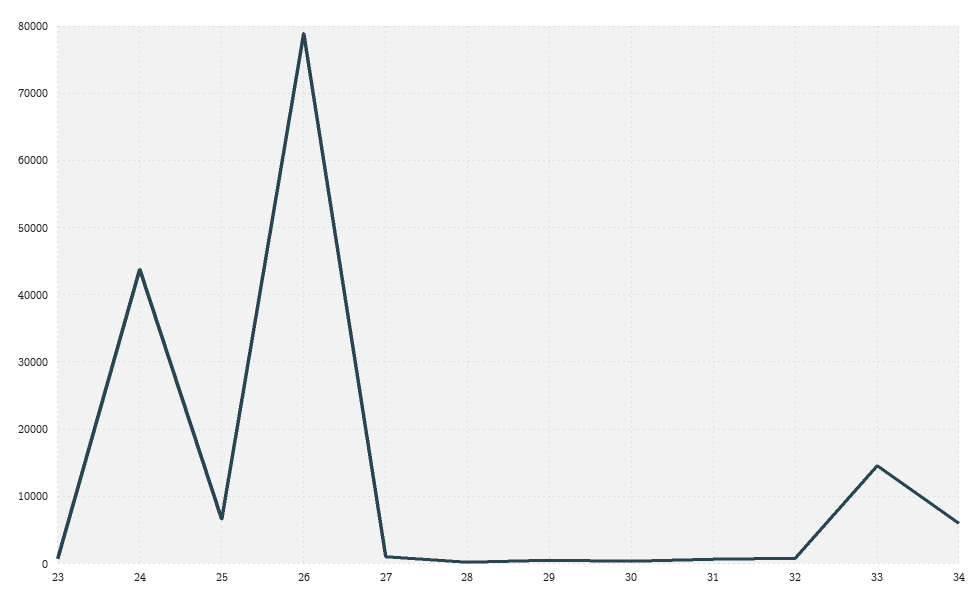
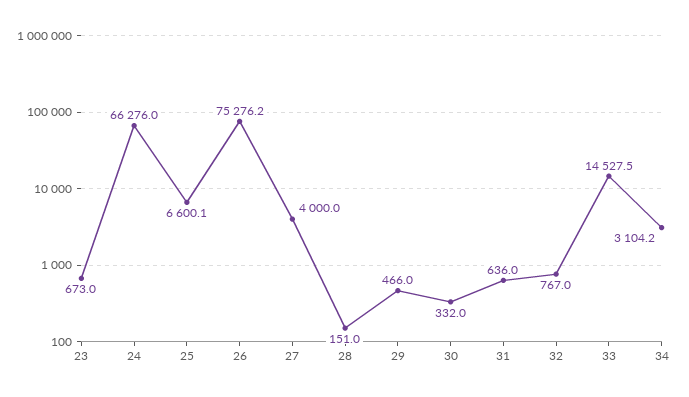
24: 44000 -> 66276
26: 79000 -> 75276.2
27: 1000 -> 4000
34: 6000 -> 3104.2

